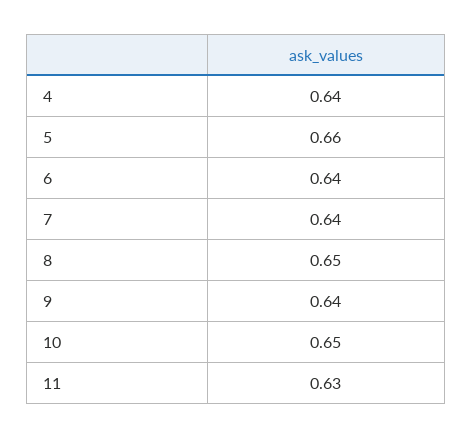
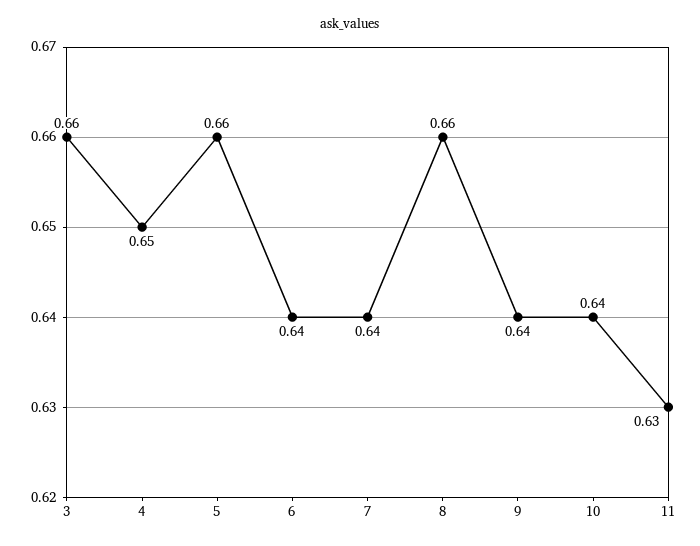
4: 0.64 -> 0.65
8: 0.65 -> 0.66
10: 0.65 -> 0.64
3: none -> 0.66

